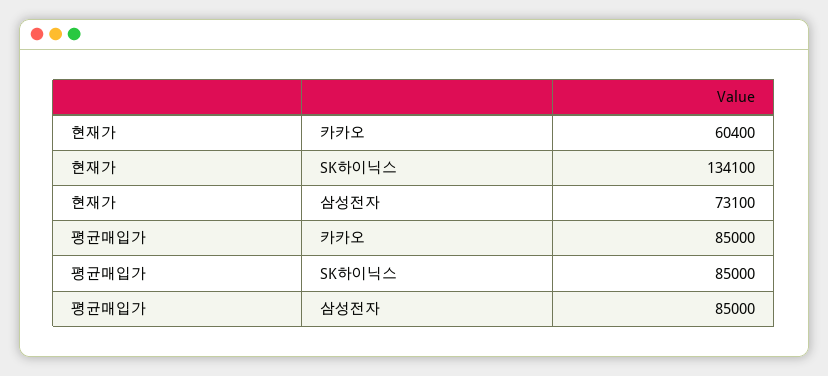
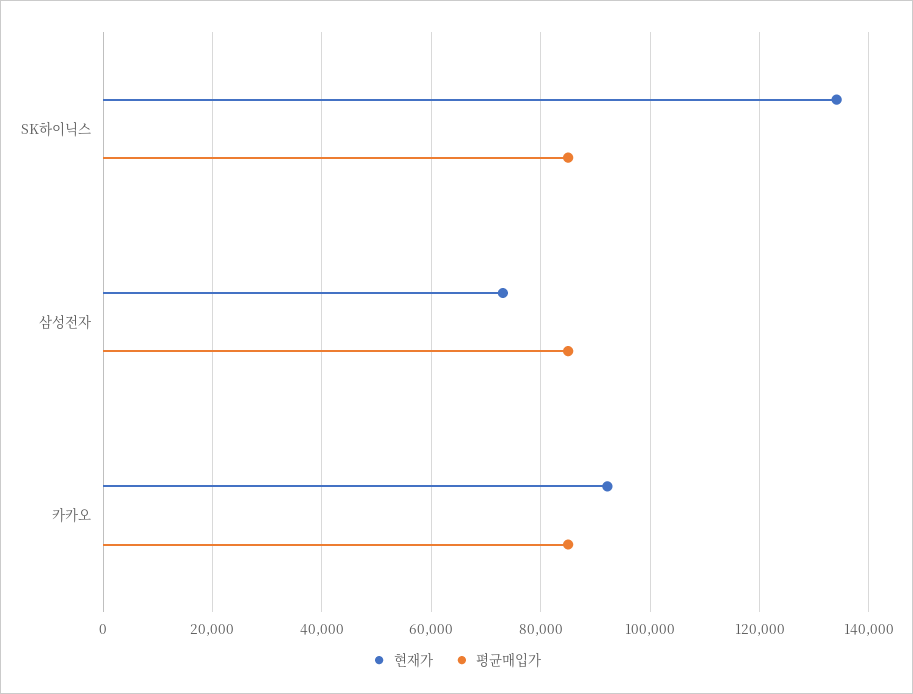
현재가, 카카오: 60400 -> 92000

